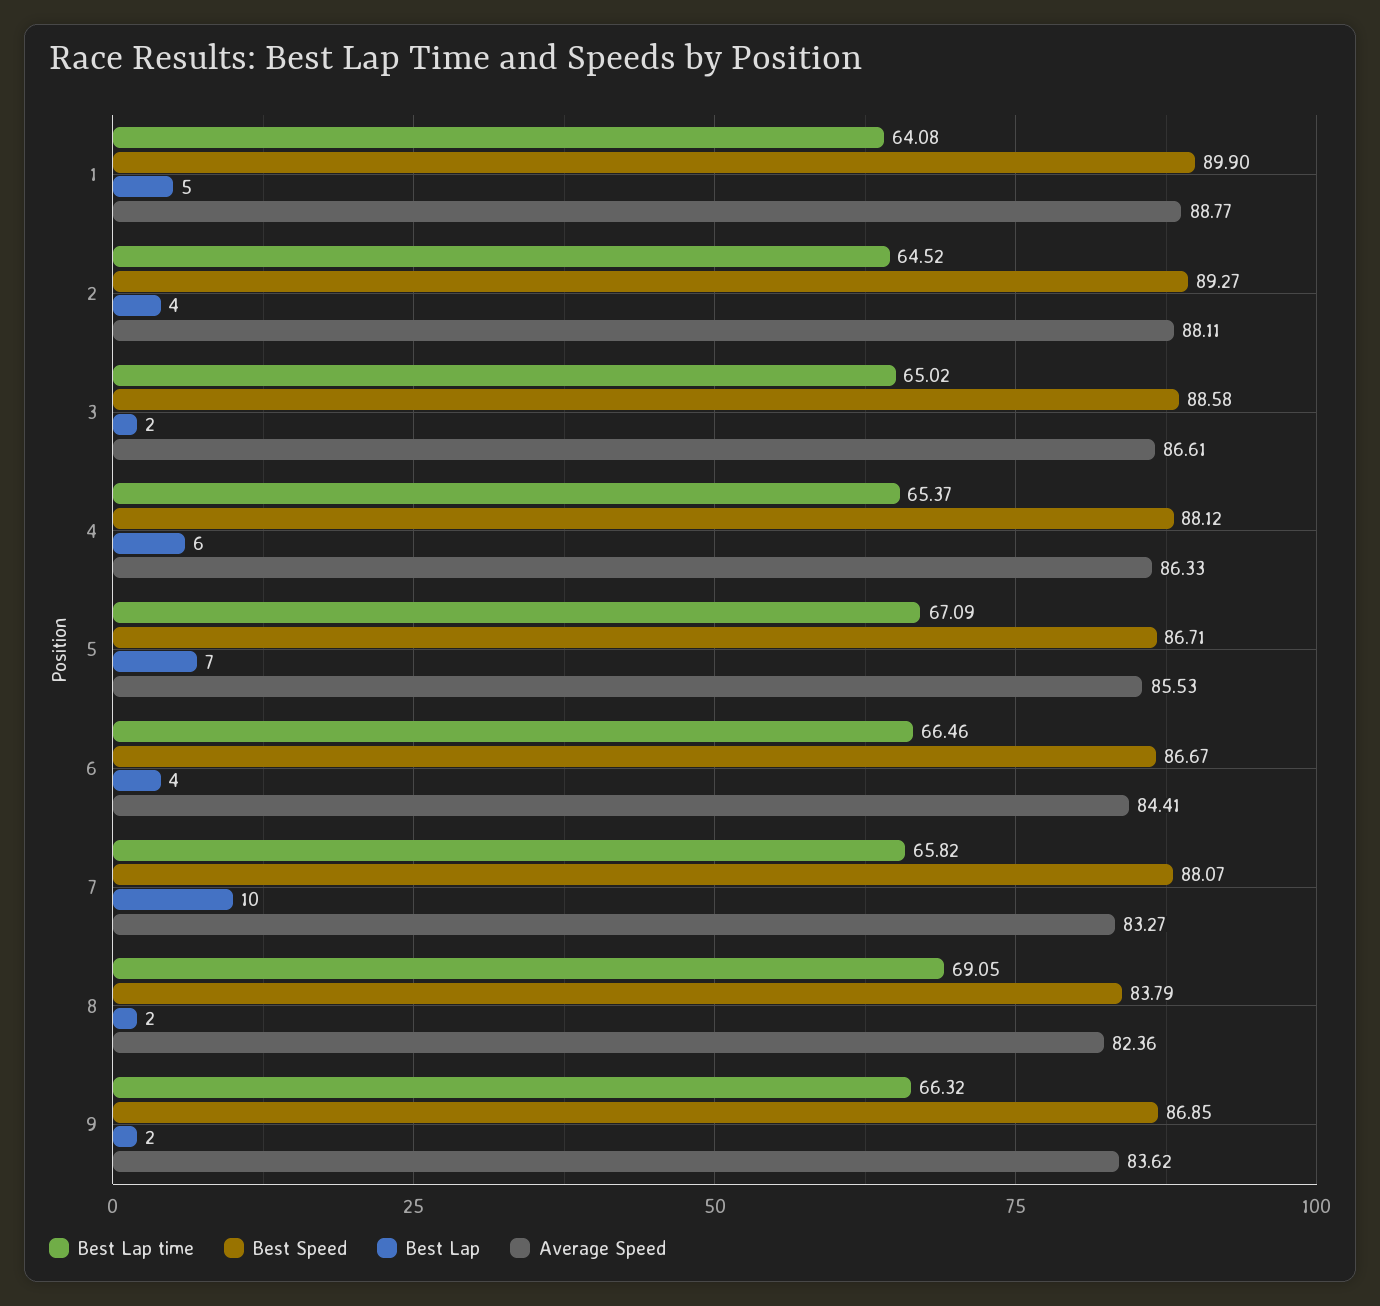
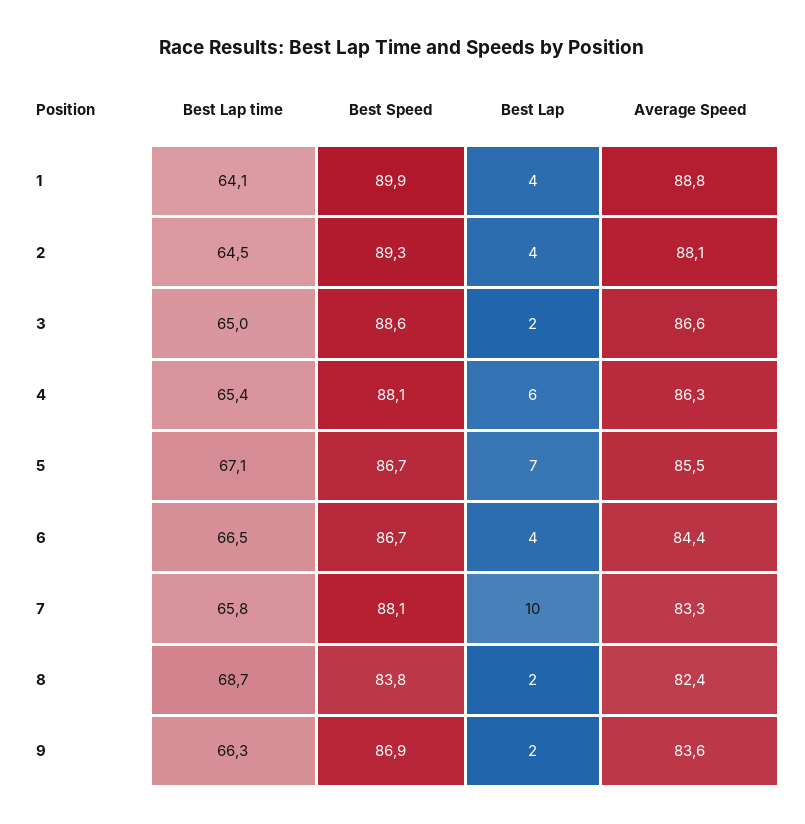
Best Lap, 1: 5 -> 4
Best Lap time, 8: 69.05 -> 68.7

